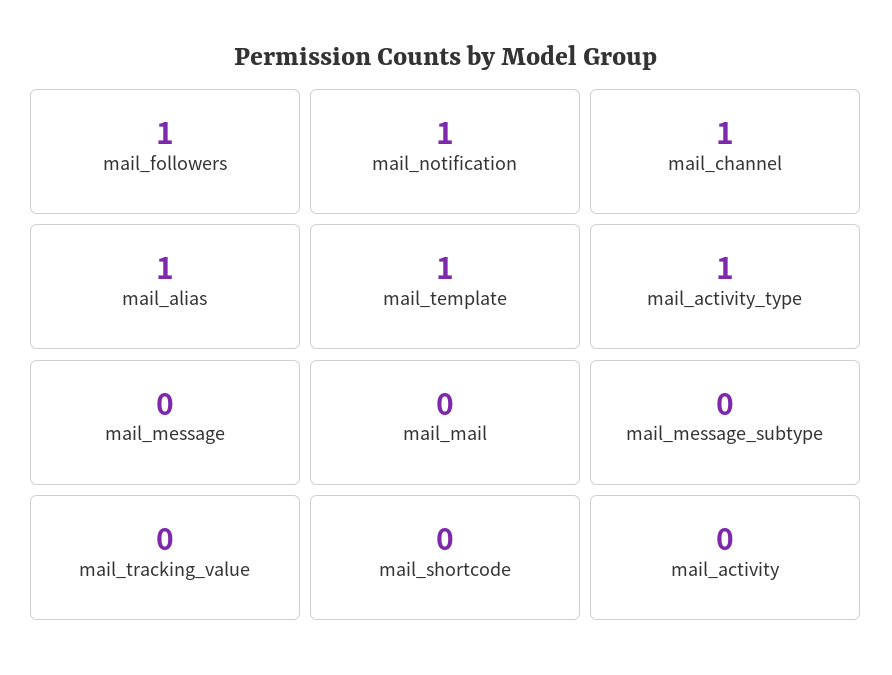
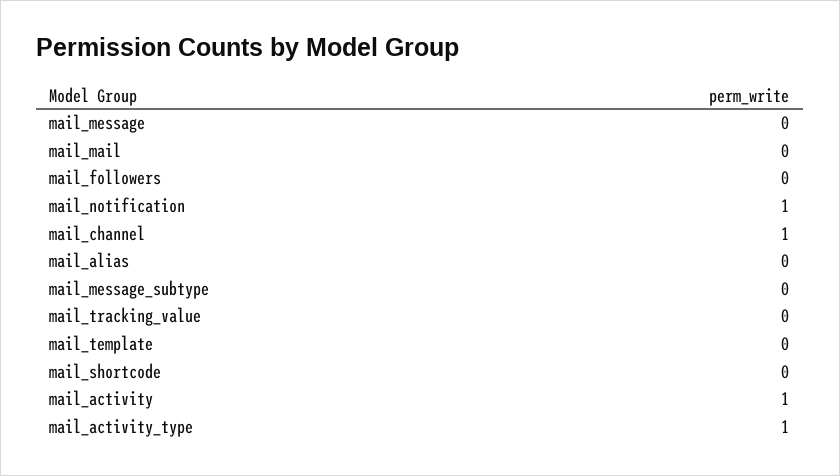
mail_followers: 1 -> 0
mail_alias: 1 -> 0
mail_template: 1 -> 0
mail_activity: 0 -> 1

